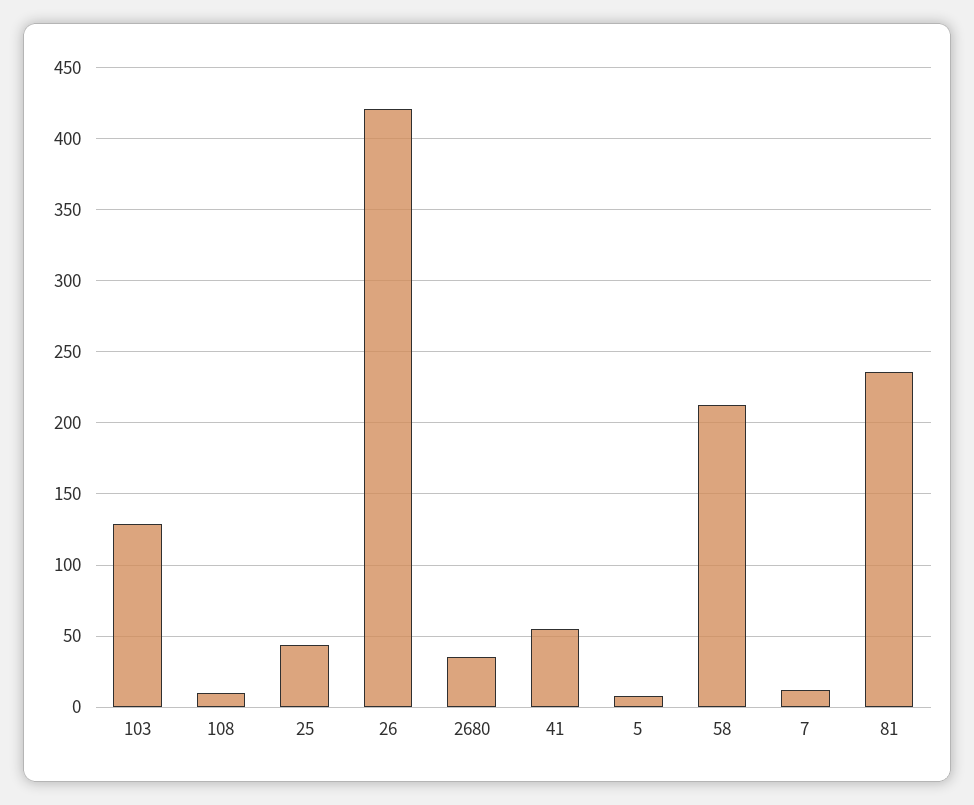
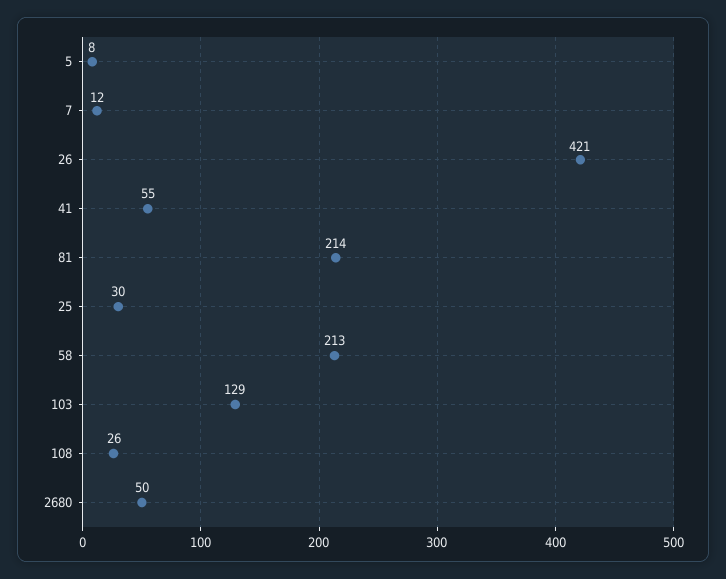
108: 10 -> 26
25: 45 -> 30
2680: 35 -> 50
81: 235 -> 214

